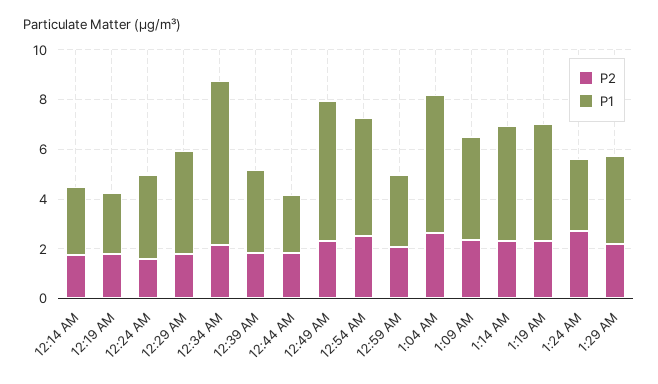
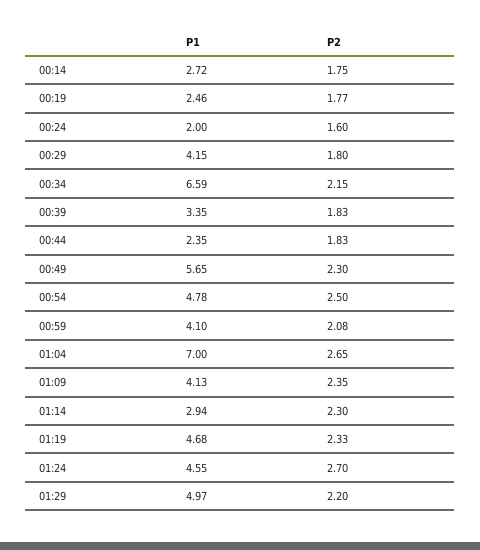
P1, 12:24 AM: 3.5 -> 2
P1, 12:59 AM: 3 -> 4.1
P1, 1:04 AM: 5.5 -> 7
P1, 1:14 AM: 4.5 -> 2.94
P1, 1:24 AM: 3 -> 4.55
P1, 1:29 AM: 3.5 -> 4.97

